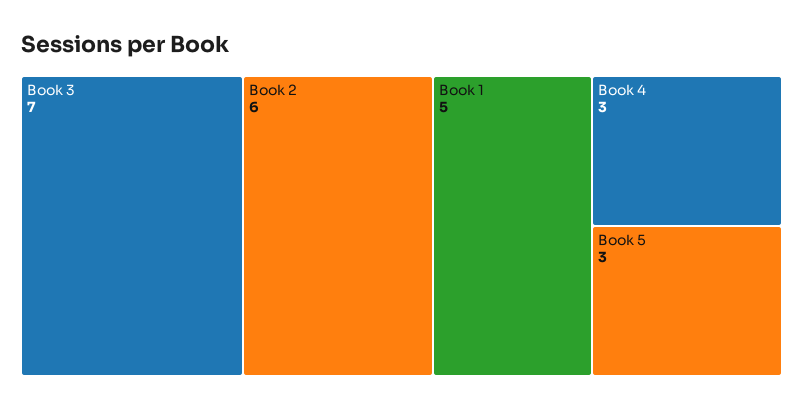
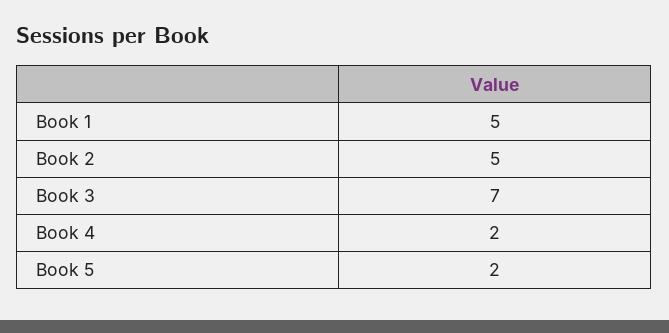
Book 2: 6 -> 5
Book 4: 3 -> 2
Book 5: 3 -> 2

